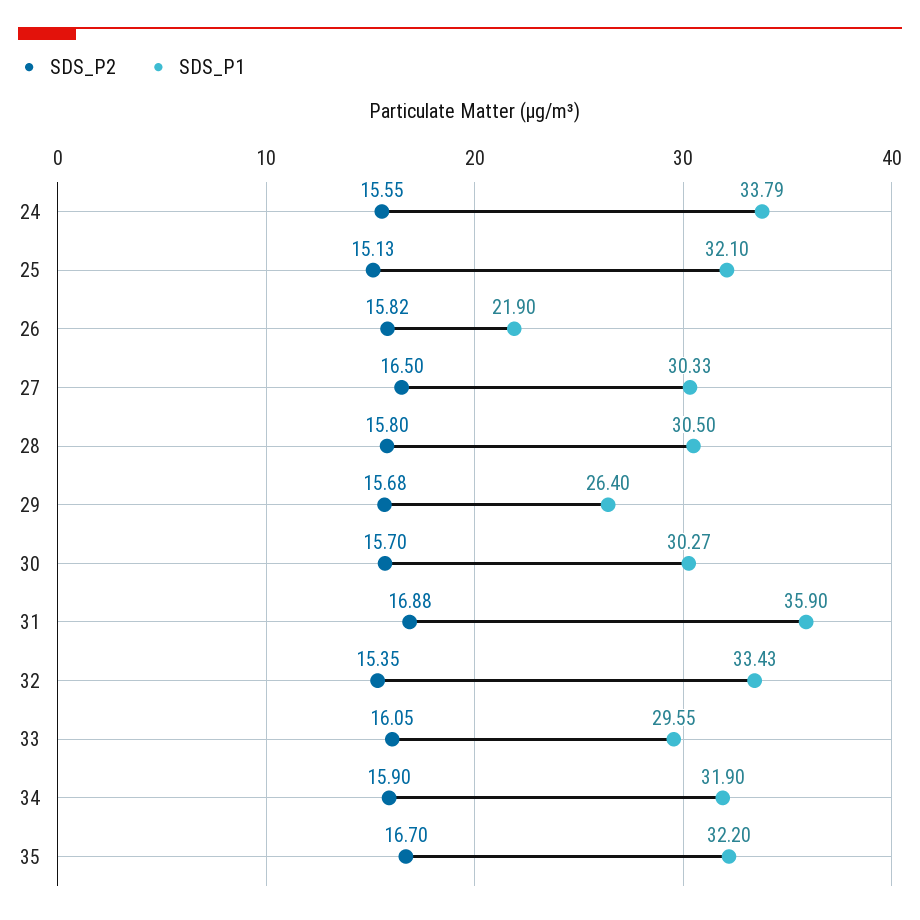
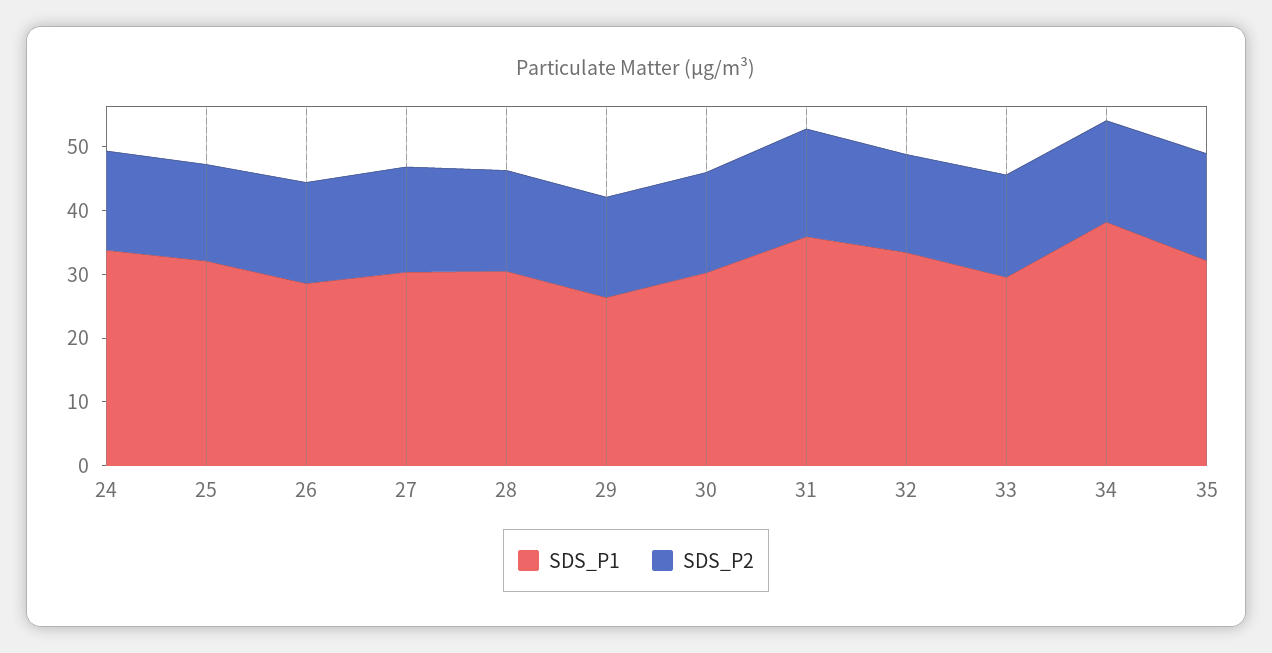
SDS_P1, 26: 21.9 -> 28
SDS_P1, 34: 31.9 -> 38

